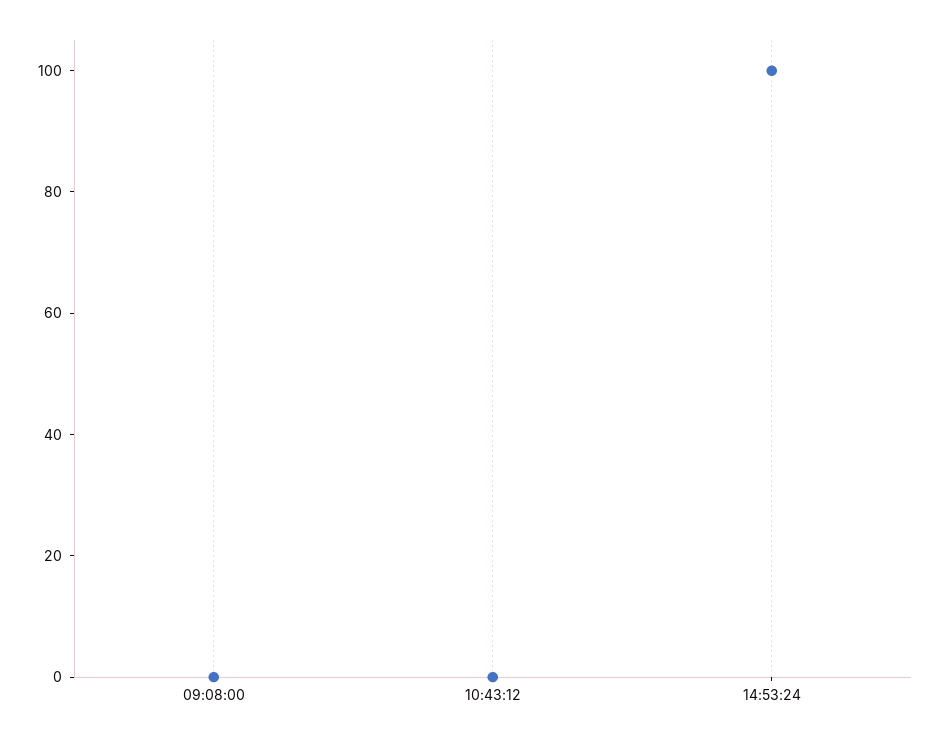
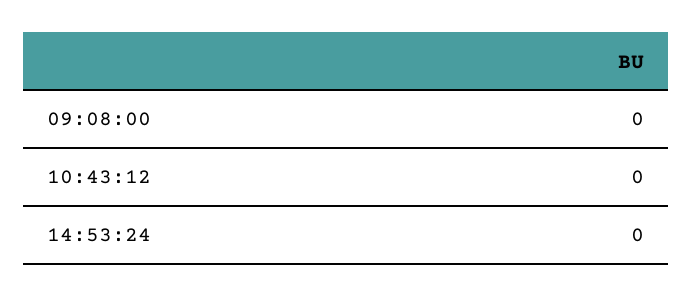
14:53:24: 100 -> 0

